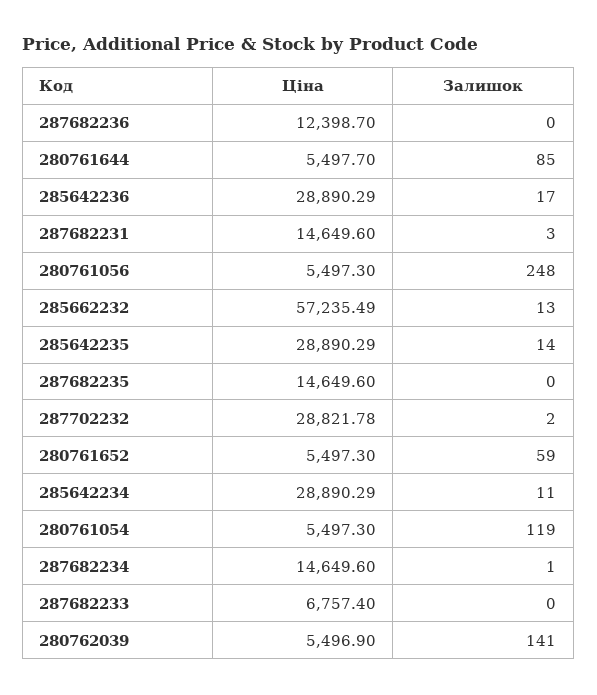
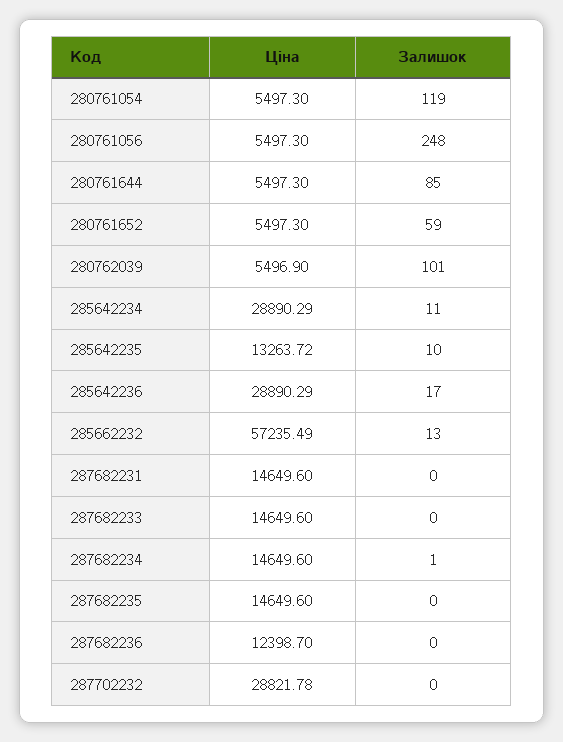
Ціна, 280761644: 5497.7 -> 5497.3
Залишок, 287682231: 3 -> 0
Ціна, 285642235: 28890.29 -> 13263.72
Залишок, 285642235: 14 -> 10
Залишок, 287702232: 2 -> 0
Ціна, 287682233: 6757.4 -> 14649.6
Залишок, 280762039: 141 -> 101

